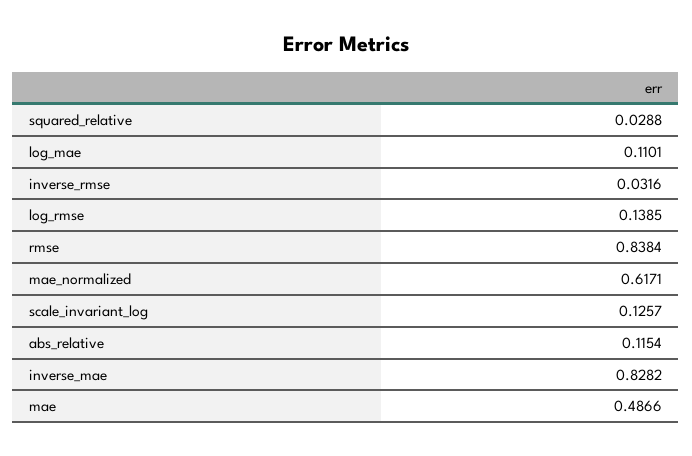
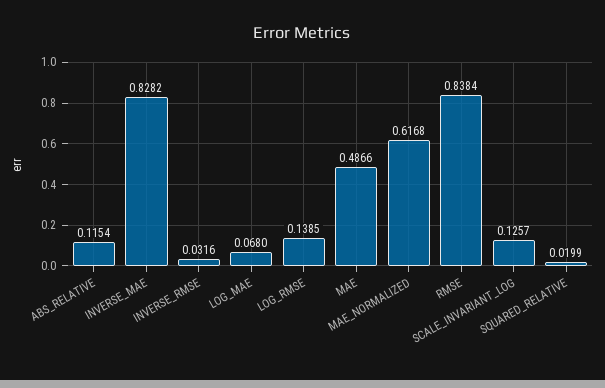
squared_relative: 0.0288 -> 0.0199
log_mae: 0.1101 -> 0.068
mae_normalized: 0.6171 -> 0.6168

